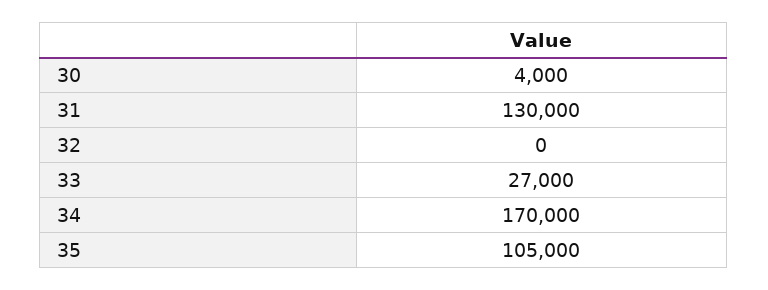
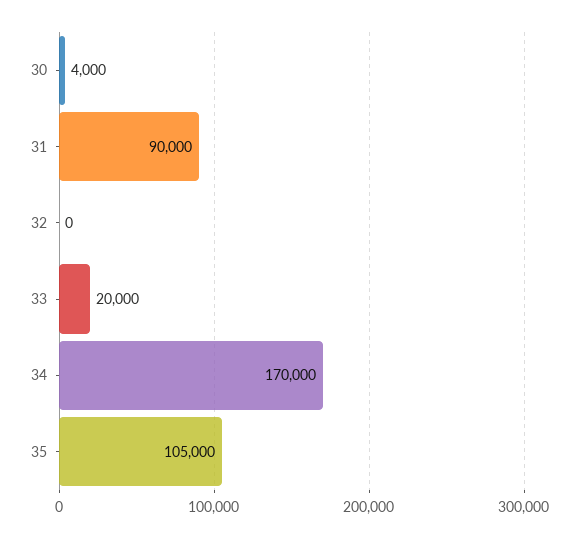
31: 130000 -> 90000
33: 27000 -> 20000

